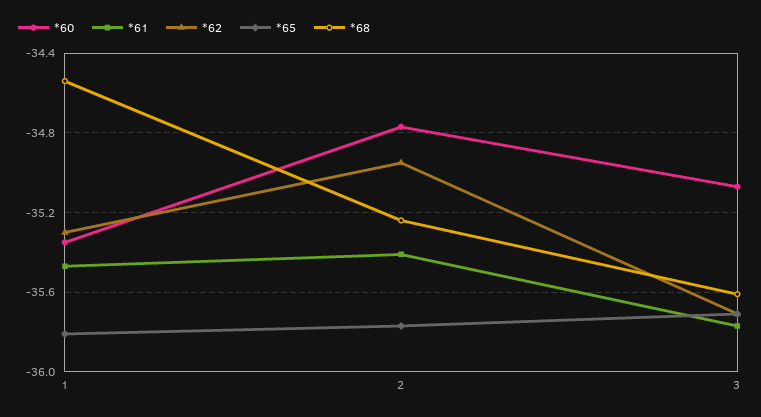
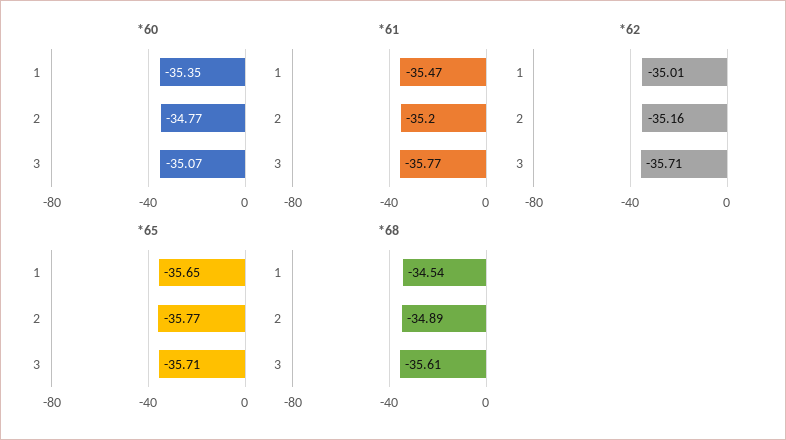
*62, 1: -35.3 -> -35.01
*65, 1: -35.8 -> -35.65
*61, 2: -35.4 -> -35.2
*62, 2: -34.95 -> -35.16
*68, 2: -35.25 -> -34.89

